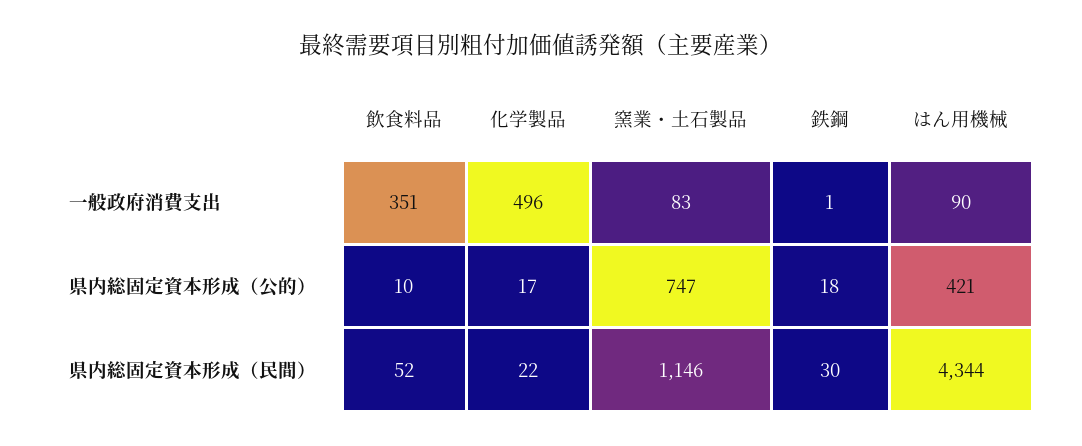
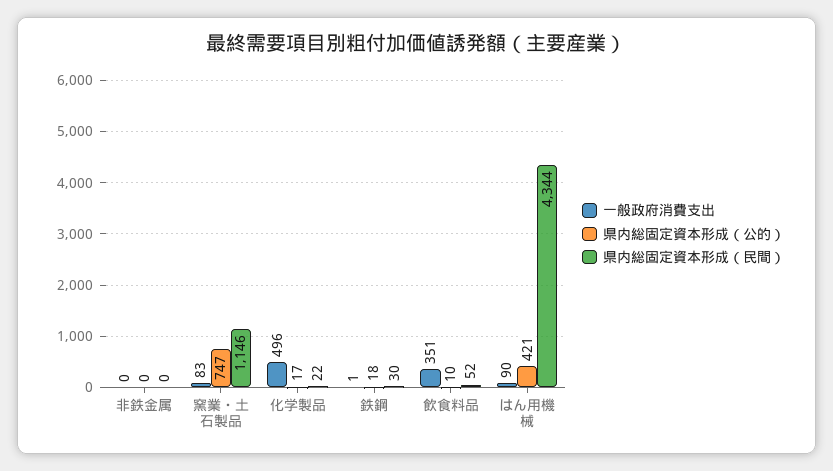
一般政府消費支出, 非鉄金属: none -> 0
県内総固定資本形成（公的）, 非鉄金属: none -> 0
県内総固定資本形成（民間）, 非鉄金属: none -> 0

